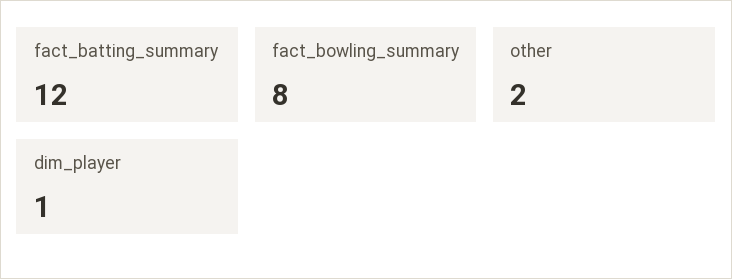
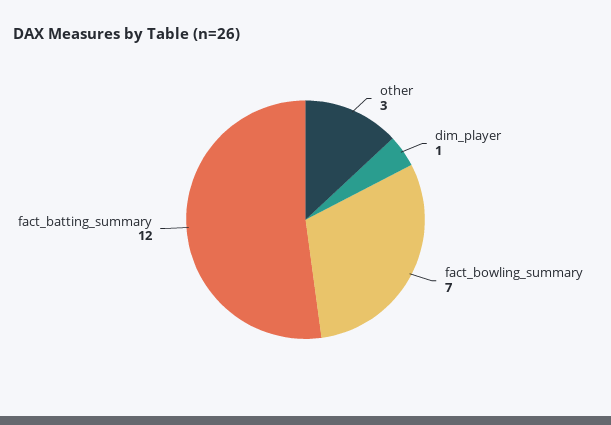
fact_bowling_summary: 8 -> 7
other: 2 -> 3

